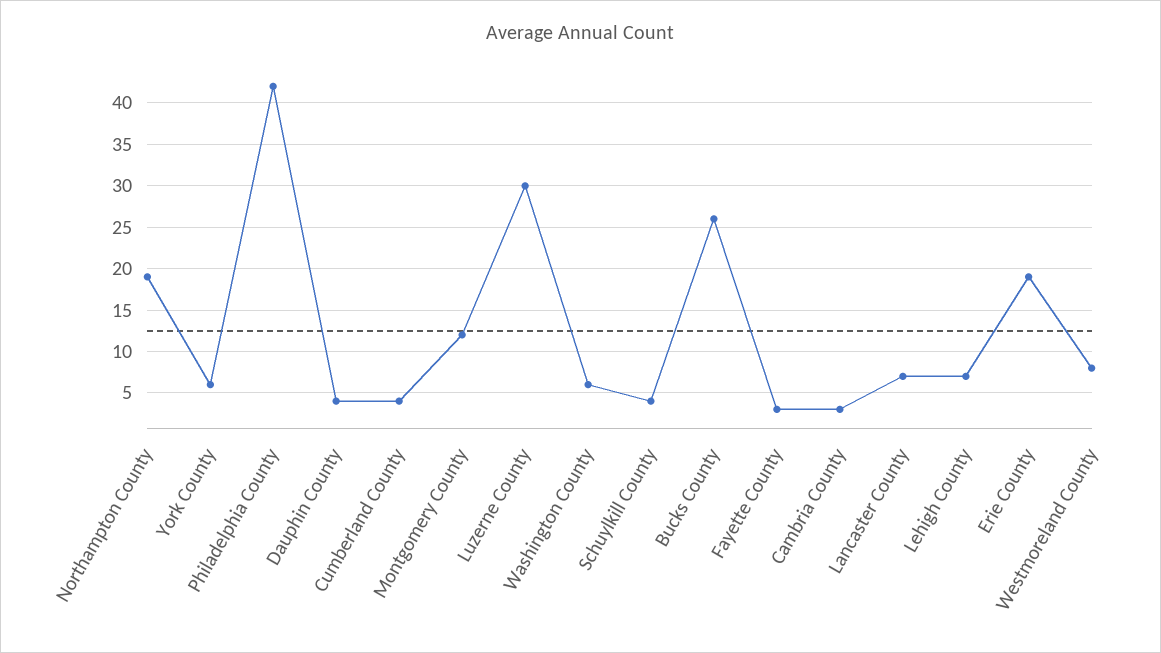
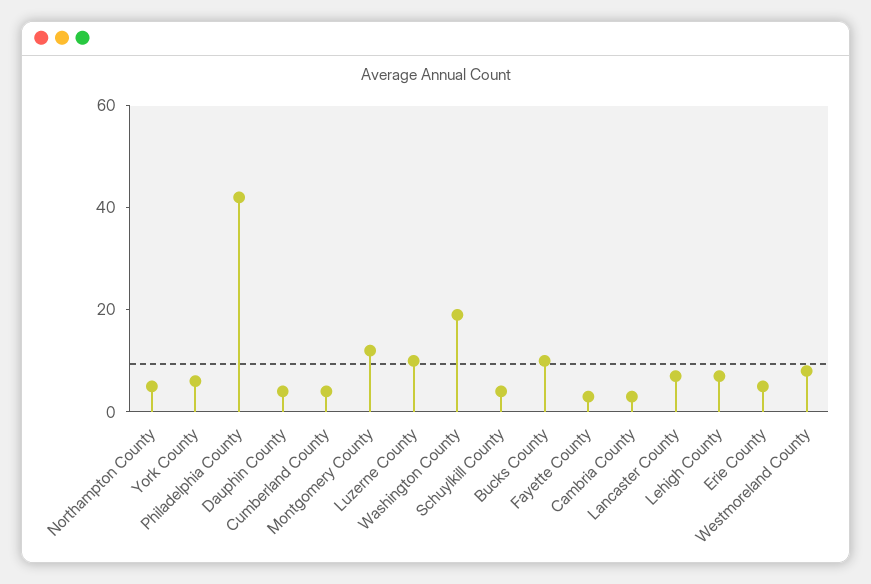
Northampton County: 19 -> 5
Luzerne County: 30 -> 10
Washington County: 6 -> 20
Bucks County: 26 -> 10
Erie County: 19 -> 5

